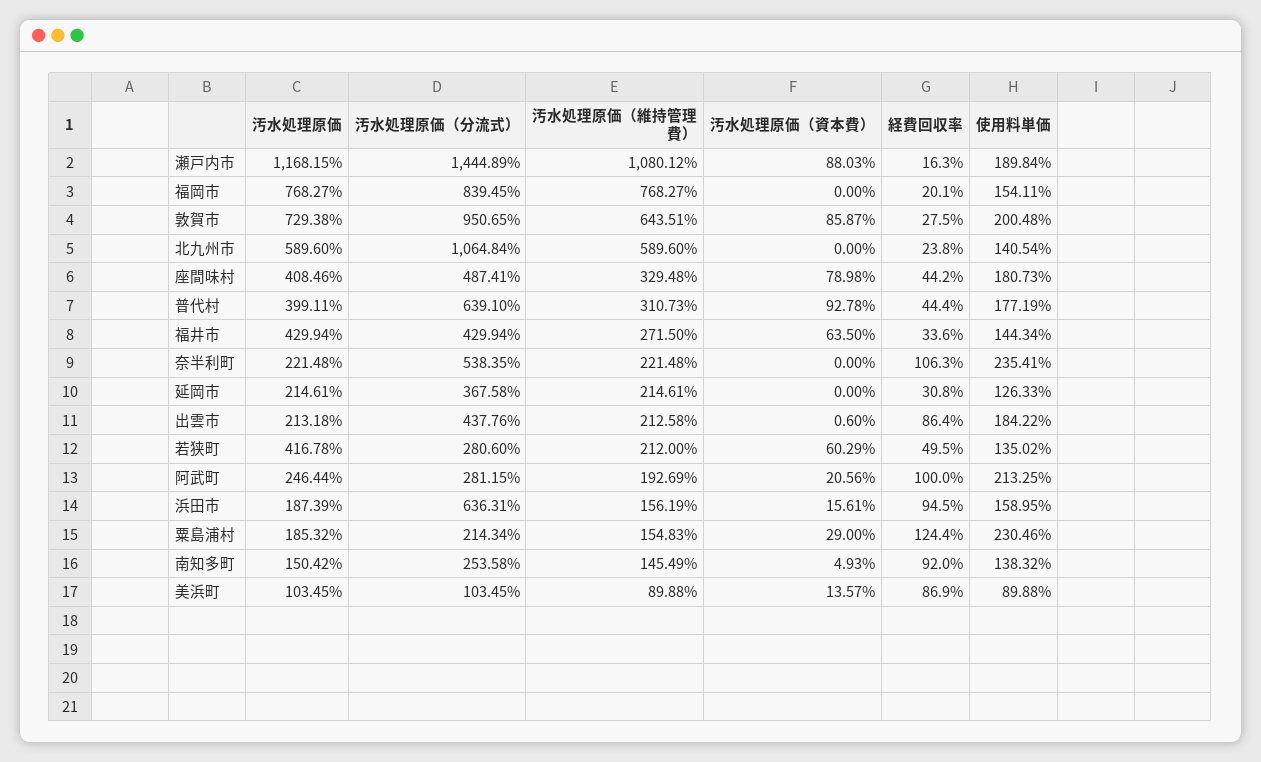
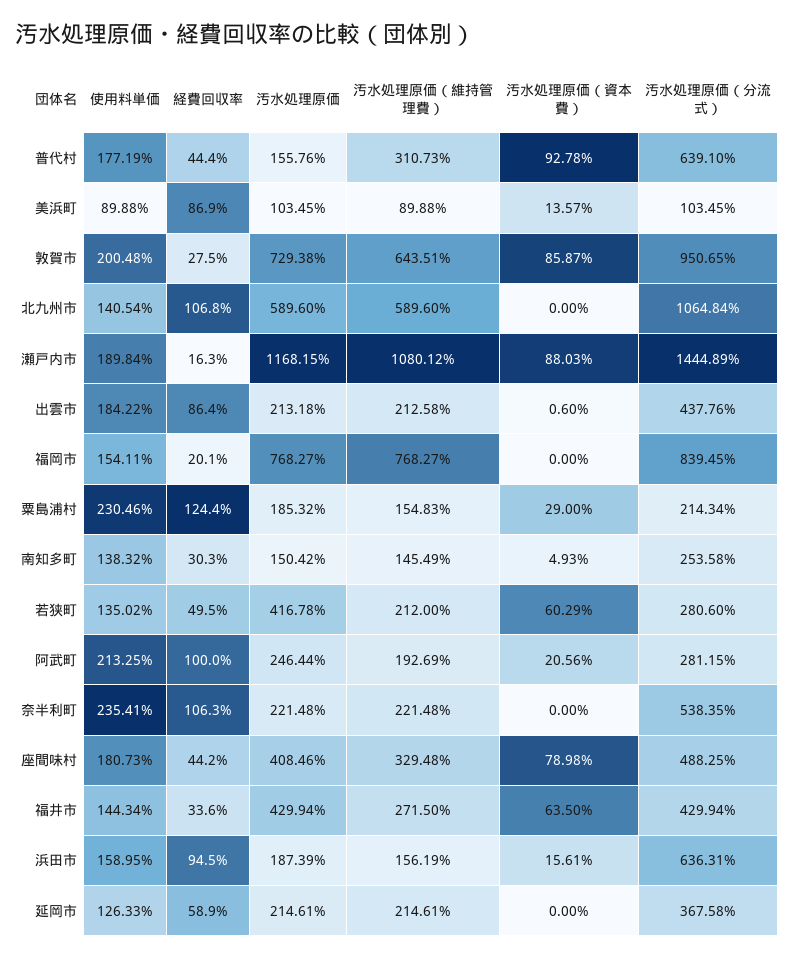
経費回収率, 北九州市: 23.8 -> 106.8
汚水処理原価（分流式）, 座間味村: 487.41 -> 488.25
汚水処理原価, 普代村: 399.11 -> 155.76
経費回収率, 延岡市: 30.8 -> 58.9
経費回収率, 南知多町: 92 -> 30.3

